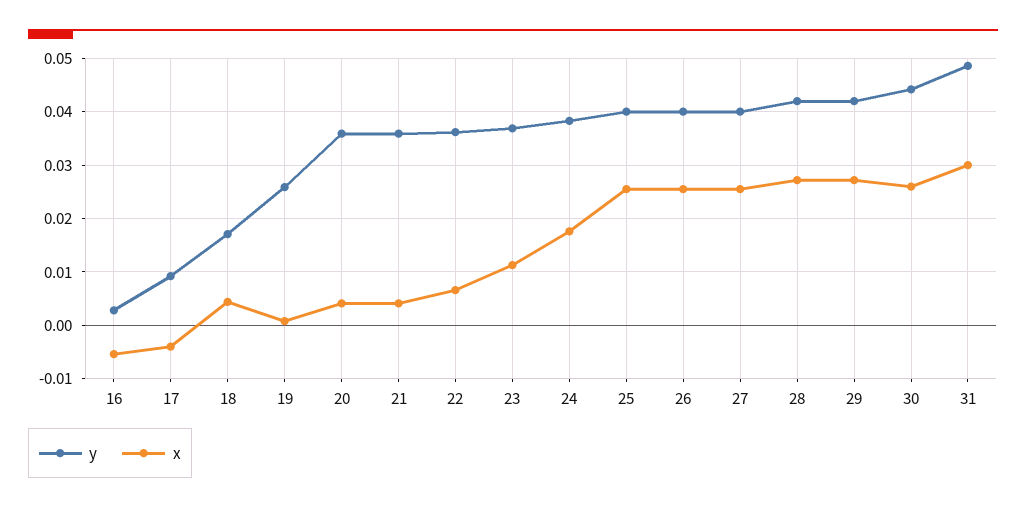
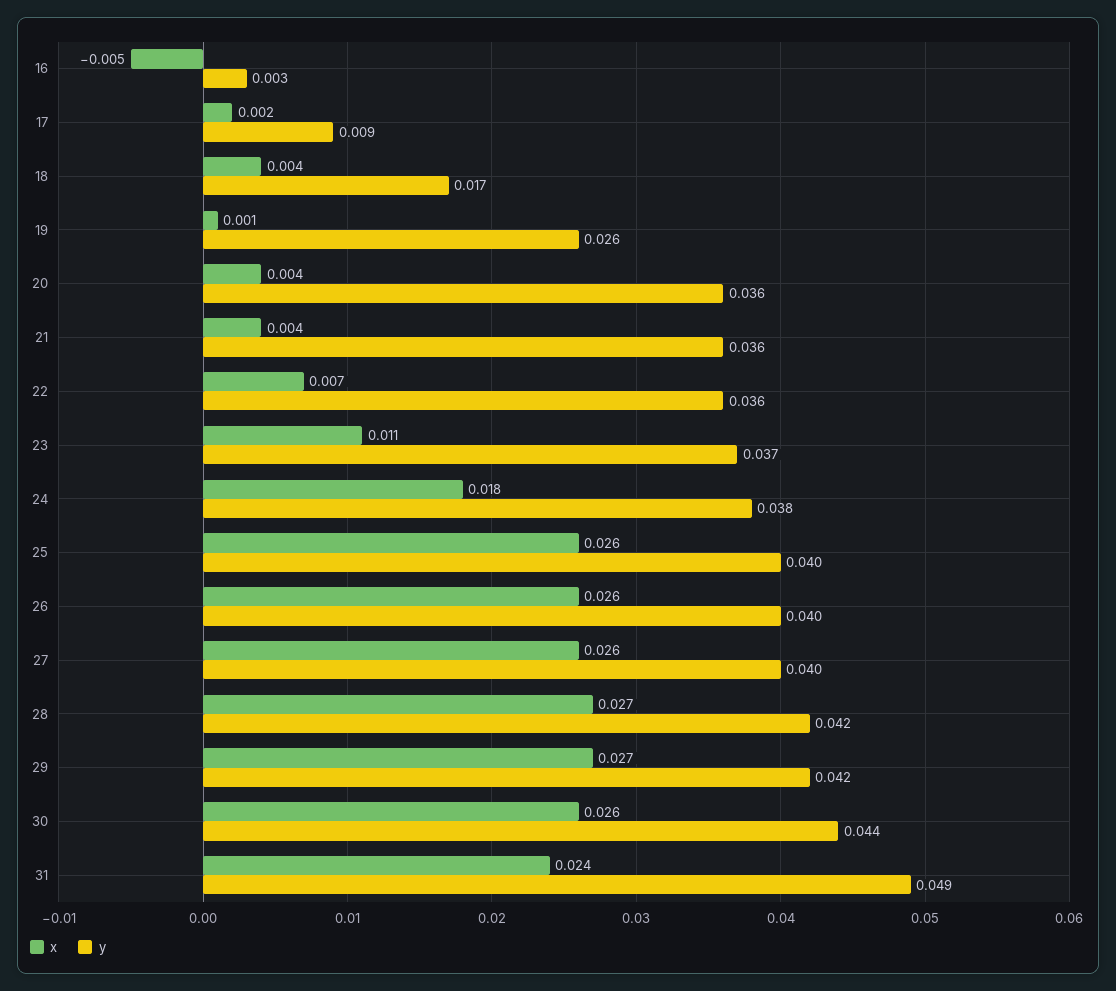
x, 17: -0.004 -> 0.002
x, 31: 0.03 -> 0.024

